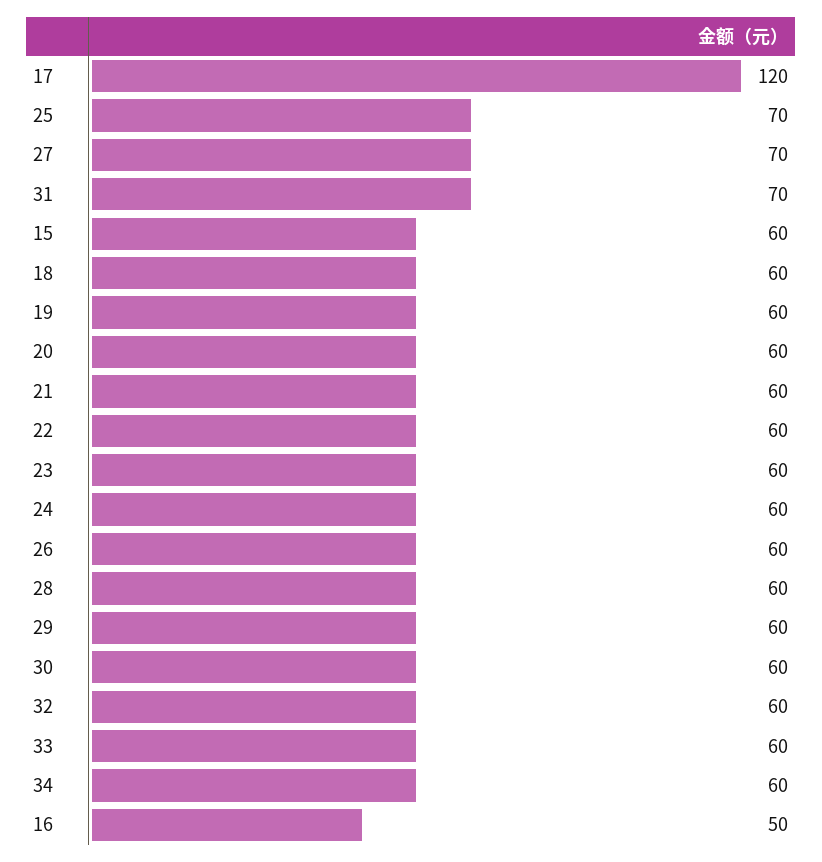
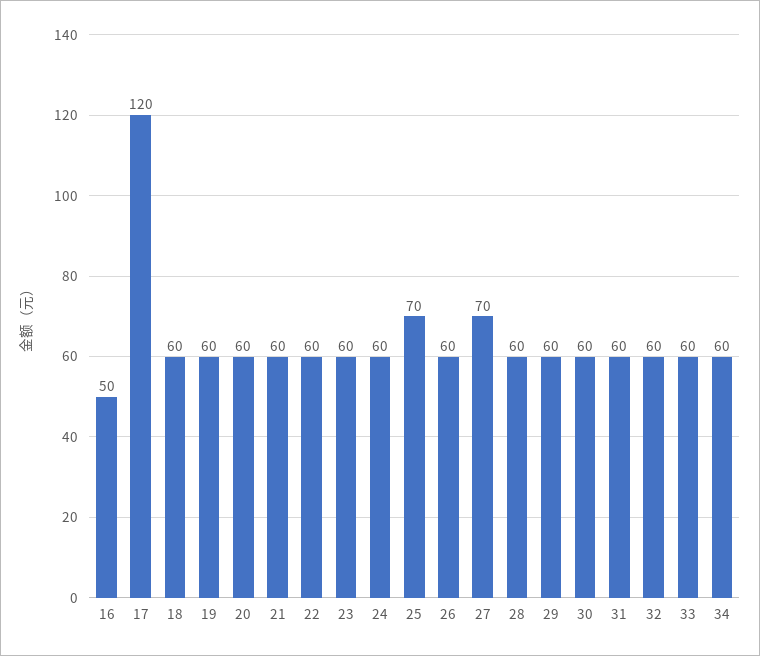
31: 70 -> 60
15: 60 -> none

